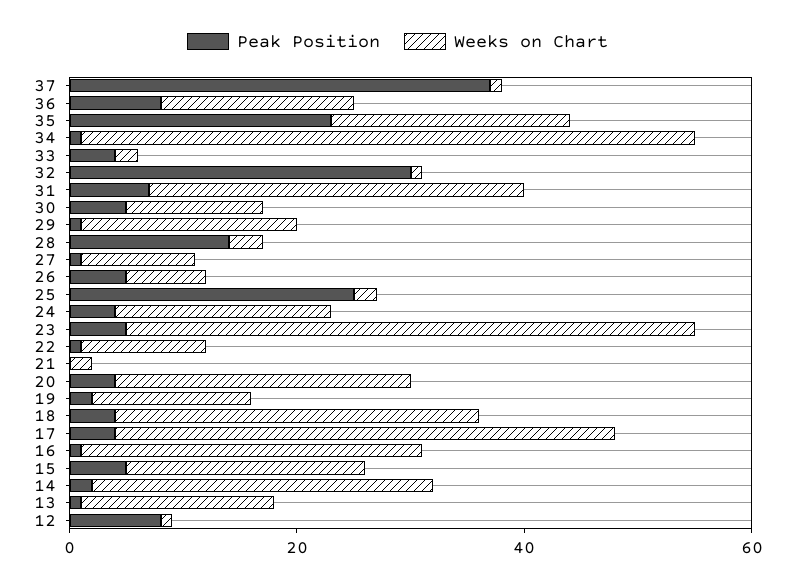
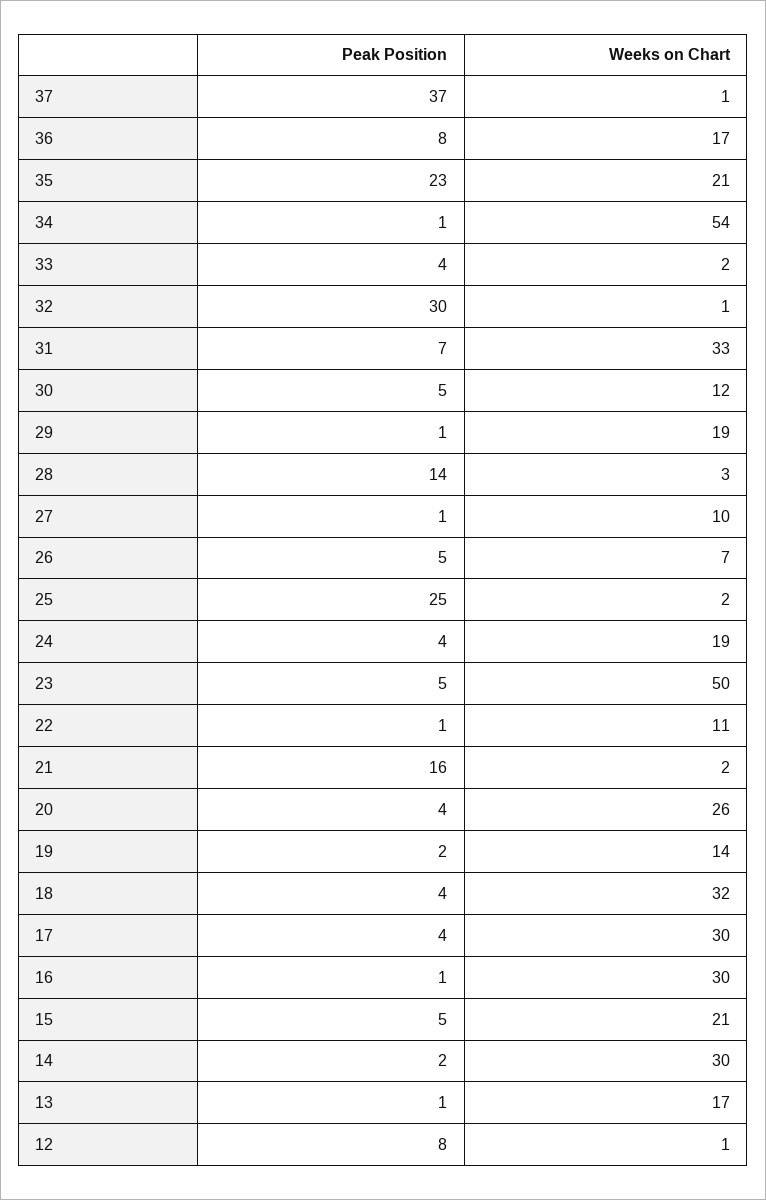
Peak Position, 21: 0 -> 16
Weeks on Chart, 17: 45 -> 30

